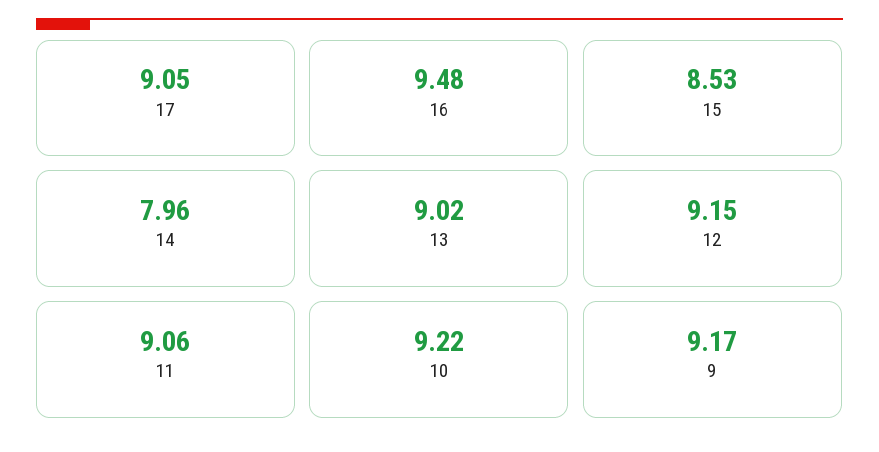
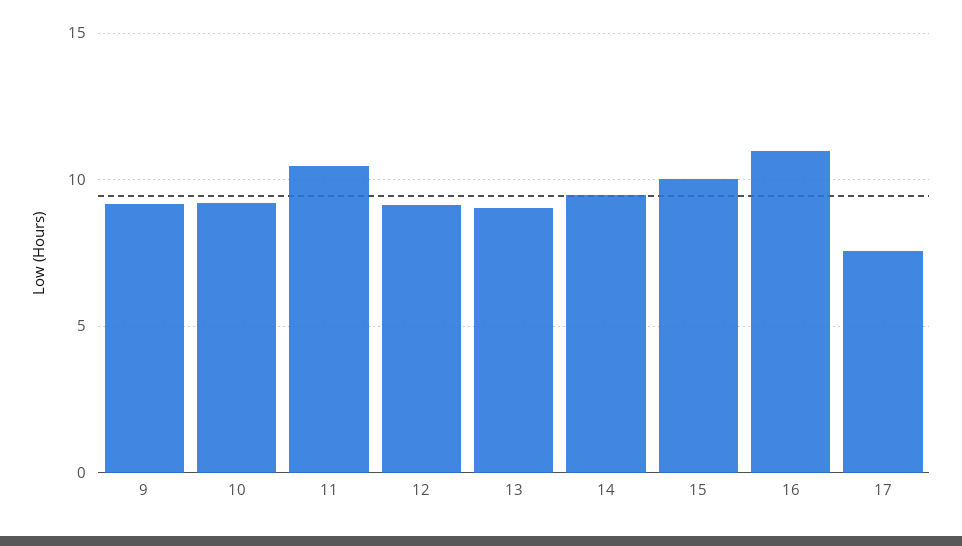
17: 9.05 -> 7.5
16: 9.48 -> 11
15: 8.53 -> 10
14: 7.96 -> 9.5
11: 9.06 -> 10.5

